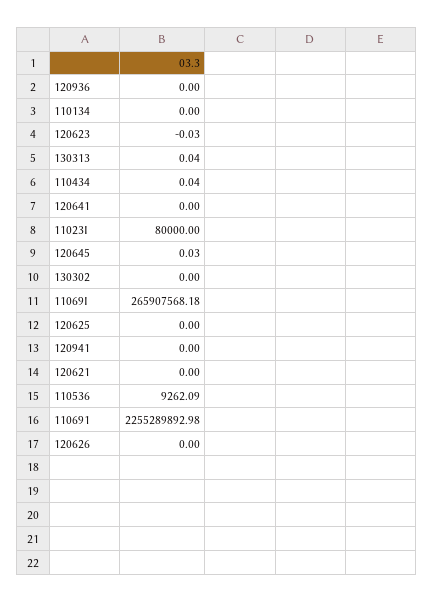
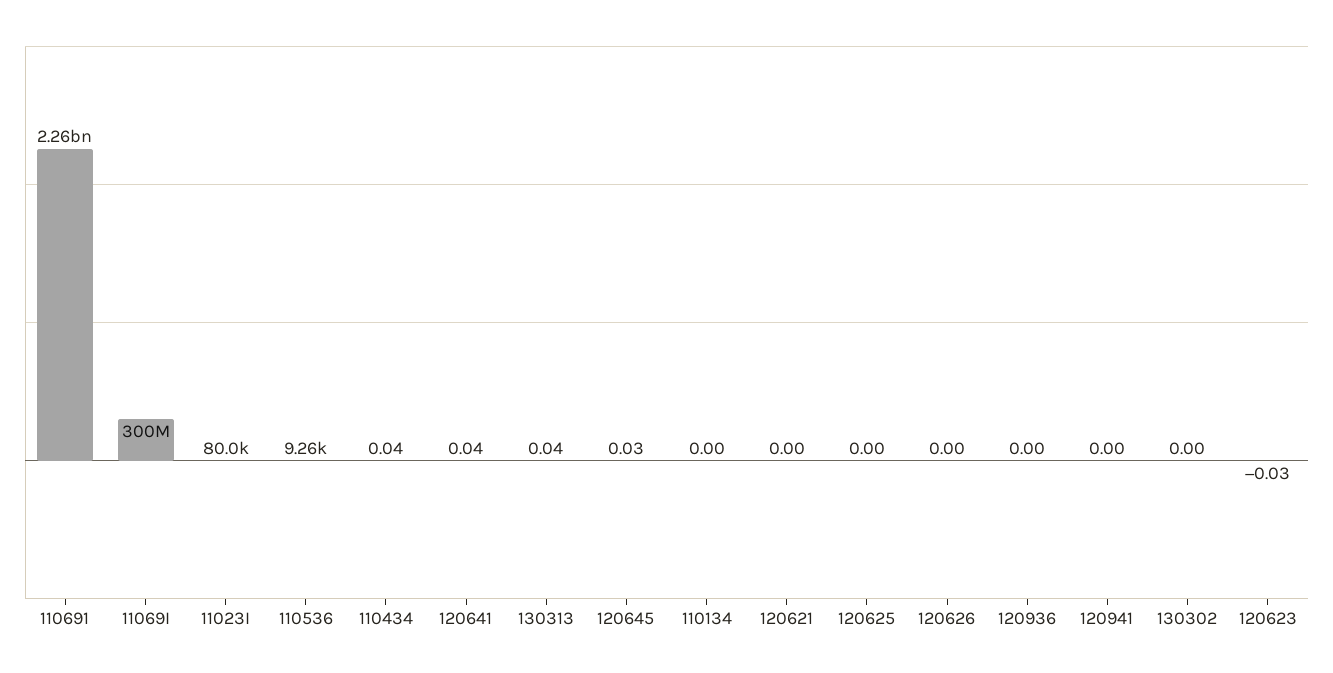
120641: 0 -> 0.04
11069I: 265907568.18 -> 300000000

